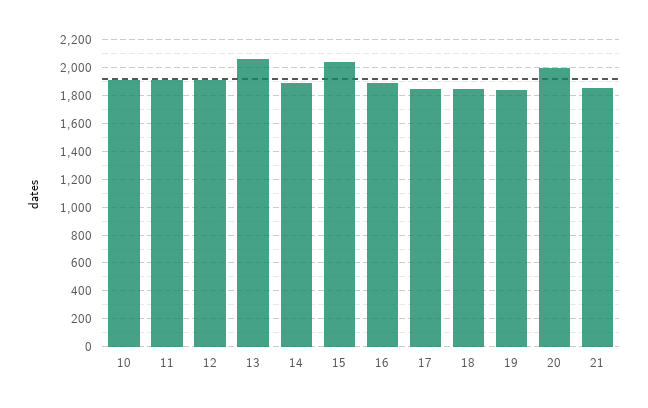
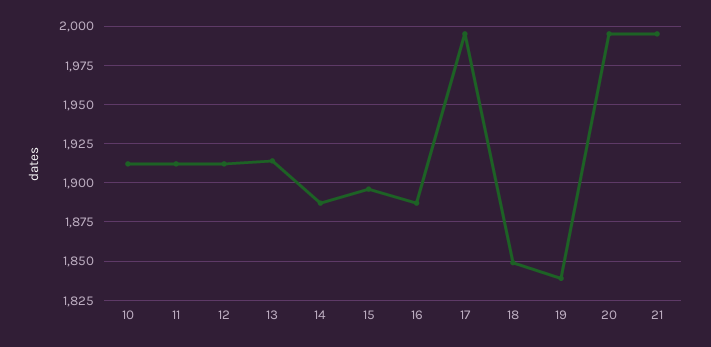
13: 2050 -> 1915
15: 2050 -> 1895
17: 1850 -> 1995
21: 1850 -> 1995

